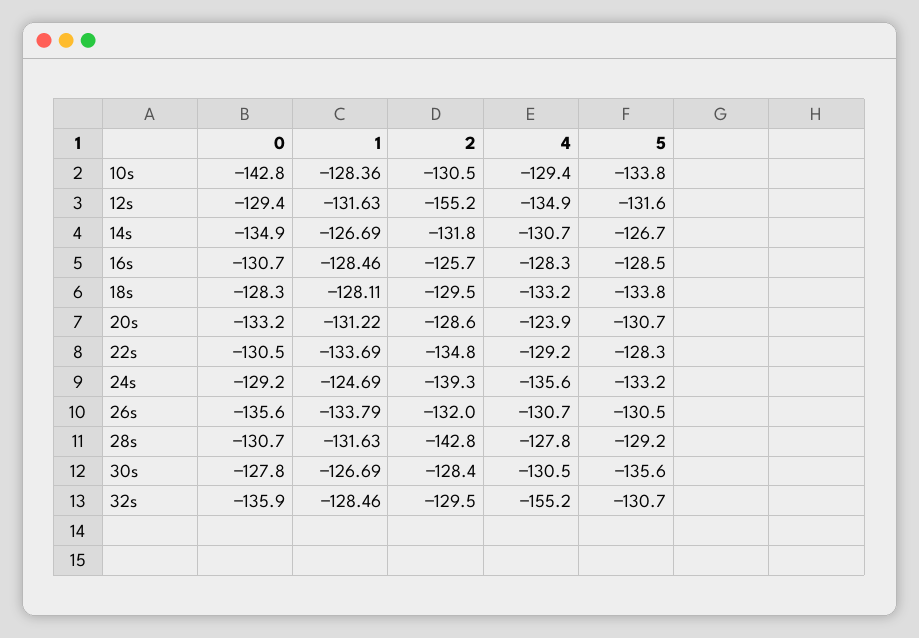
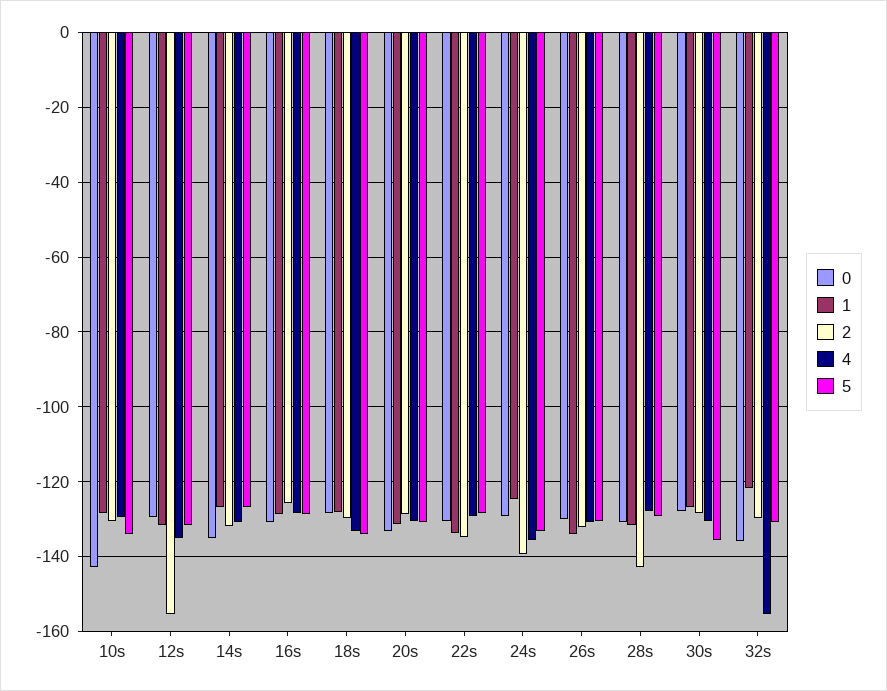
4, 20s: -123.9 -> -130
0, 26s: -135.6 -> -130
1, 32s: -128.46 -> -122

